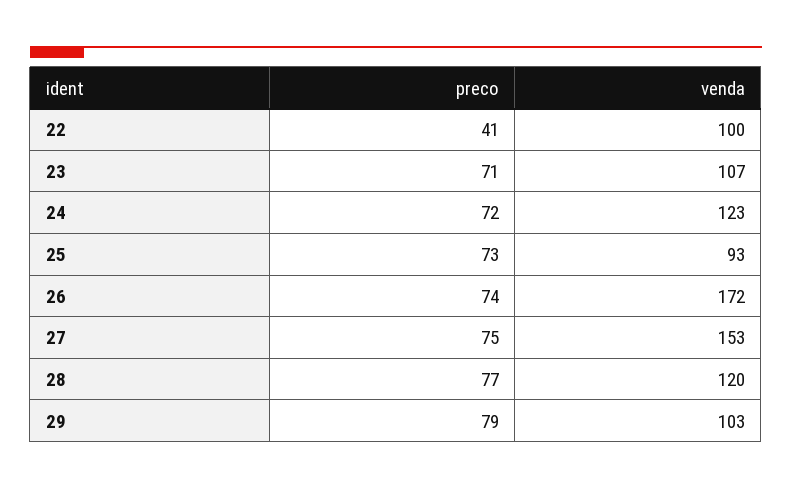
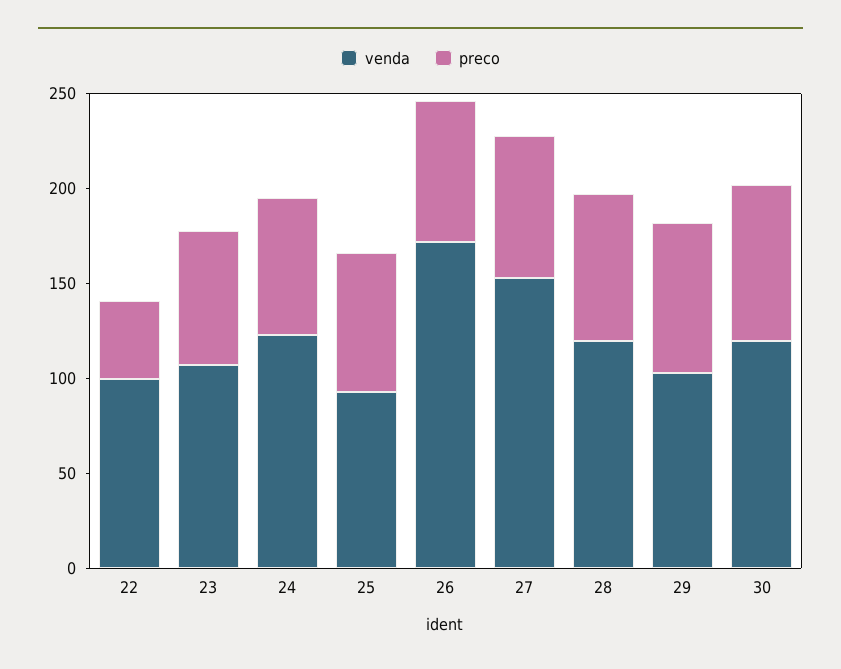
venda, 30: none -> 120
preco, 30: none -> 80

